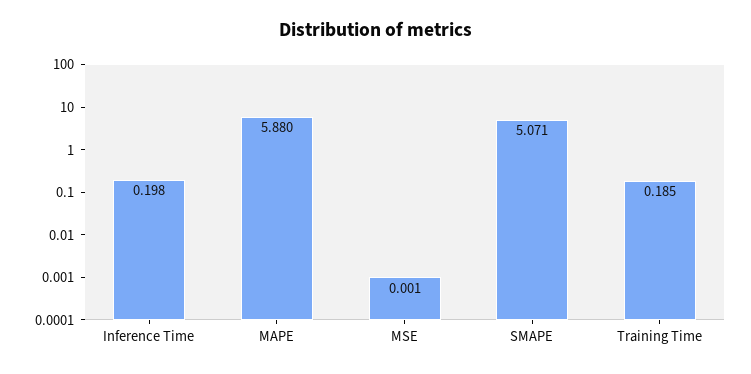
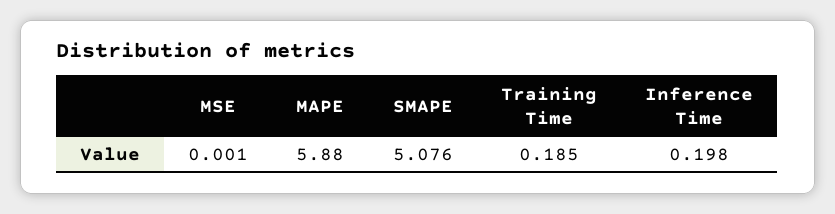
SMAPE: 5.071 -> 5.076

